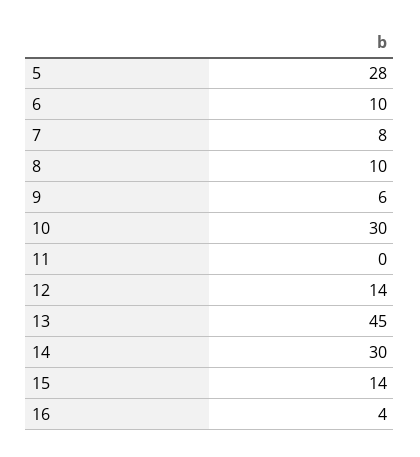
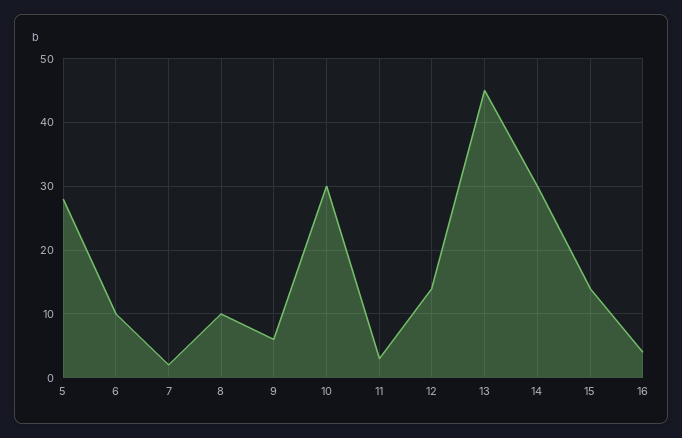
7: 8 -> 2
11: 0 -> 3

